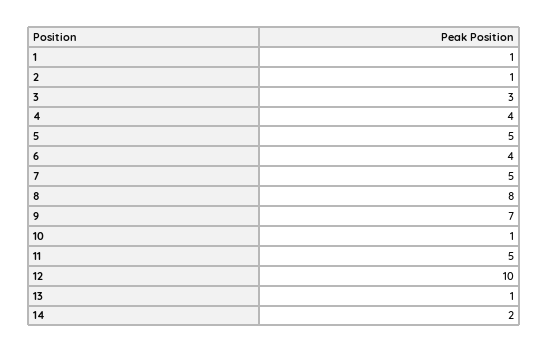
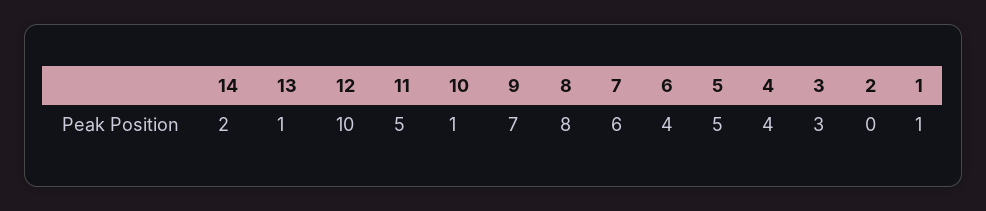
2: 1 -> 0
7: 5 -> 6

